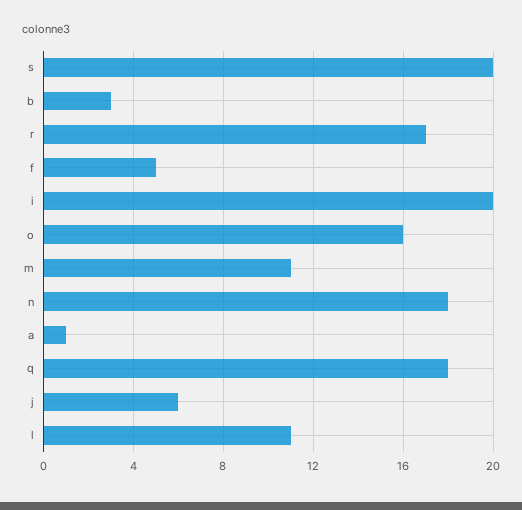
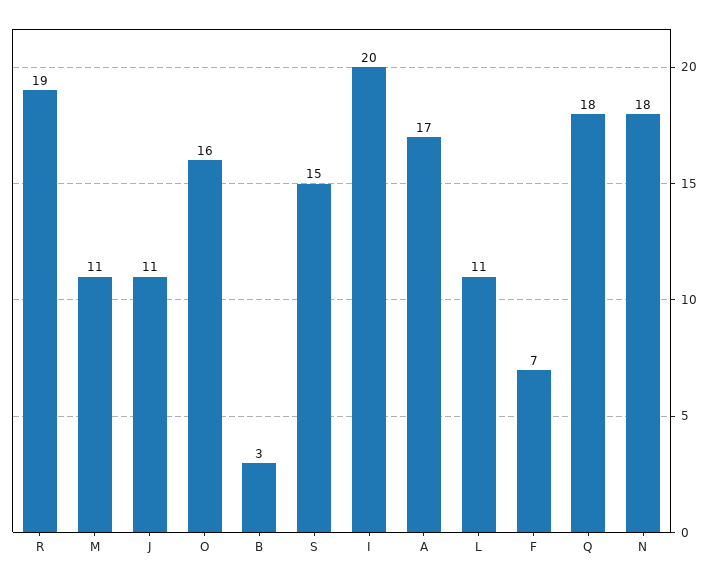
s: 20 -> 15
r: 17 -> 19
f: 5 -> 7
a: 1 -> 17
j: 6 -> 11

